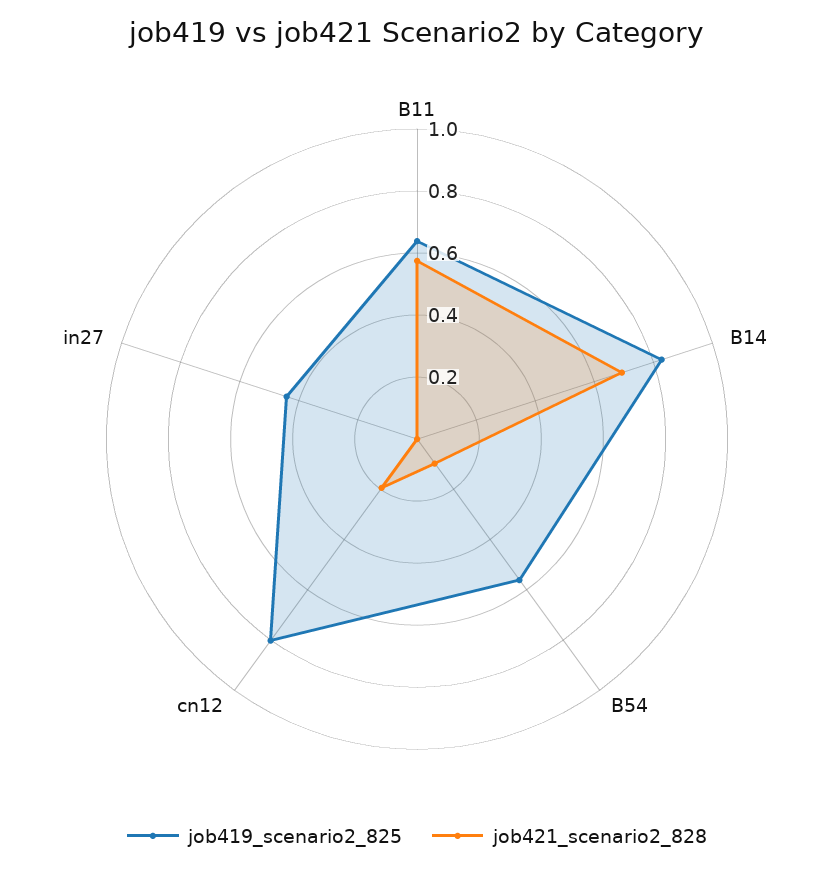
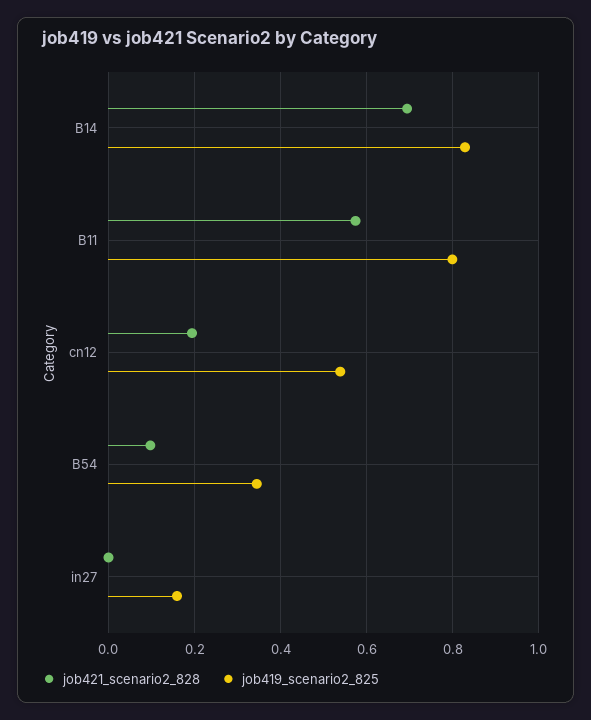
job419_scenario2_825, B11: 0.65 -> 0.8
job419_scenario2_825, B54: 0.55 -> 0.34
job419_scenario2_825, cn12: 0.8 -> 0.54
job419_scenario2_825, in27: 0.45 -> 0.16

